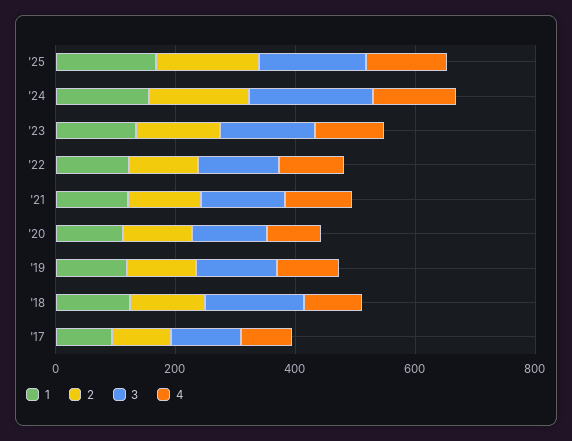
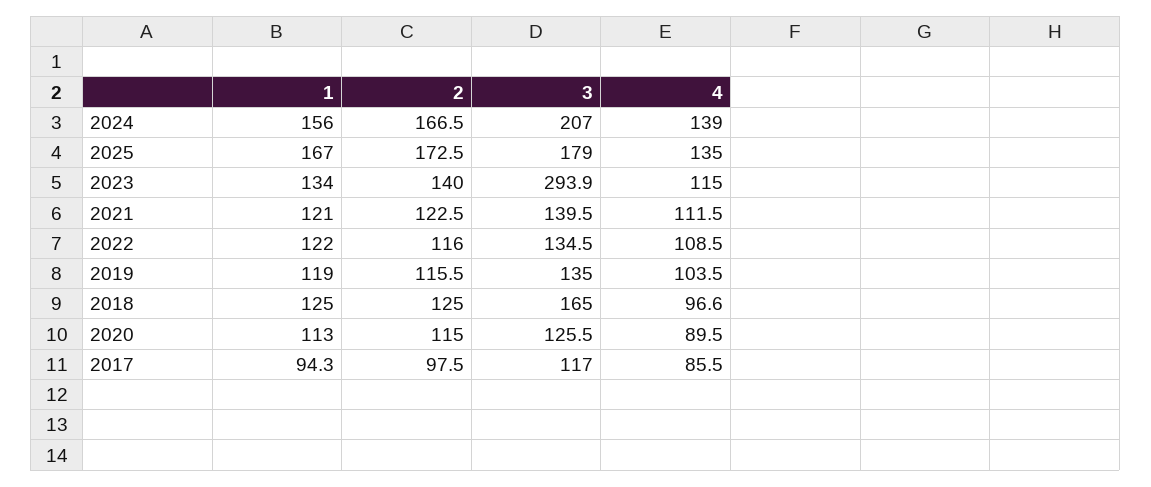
3, '23: 150 -> 293.9

